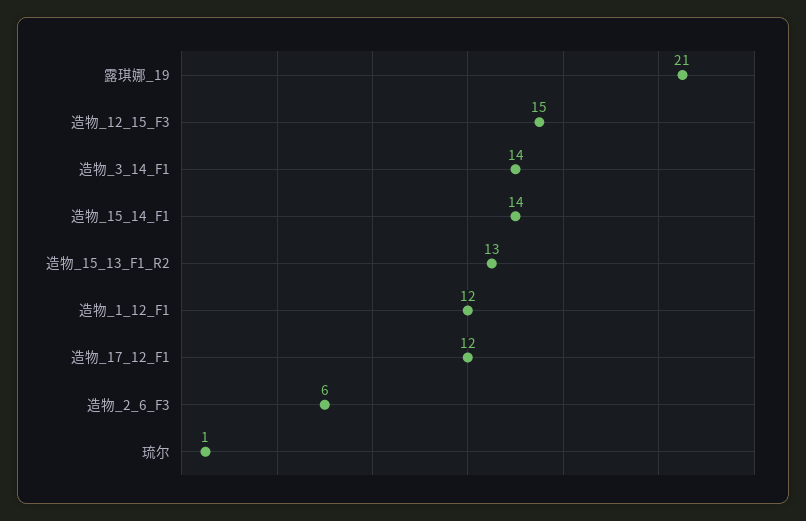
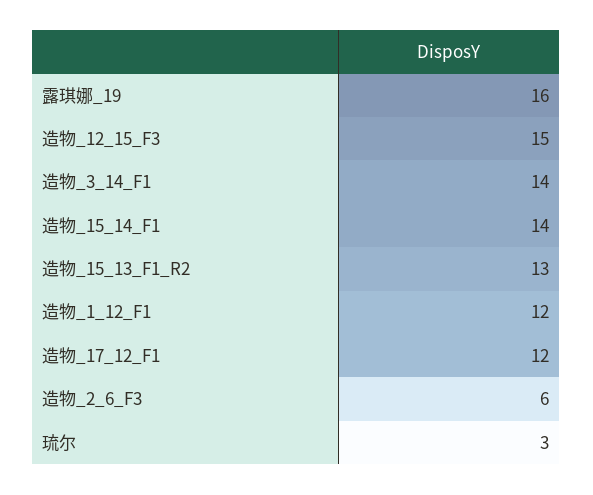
露琪娜_19: 21 -> 16
琉尔: 1 -> 3

